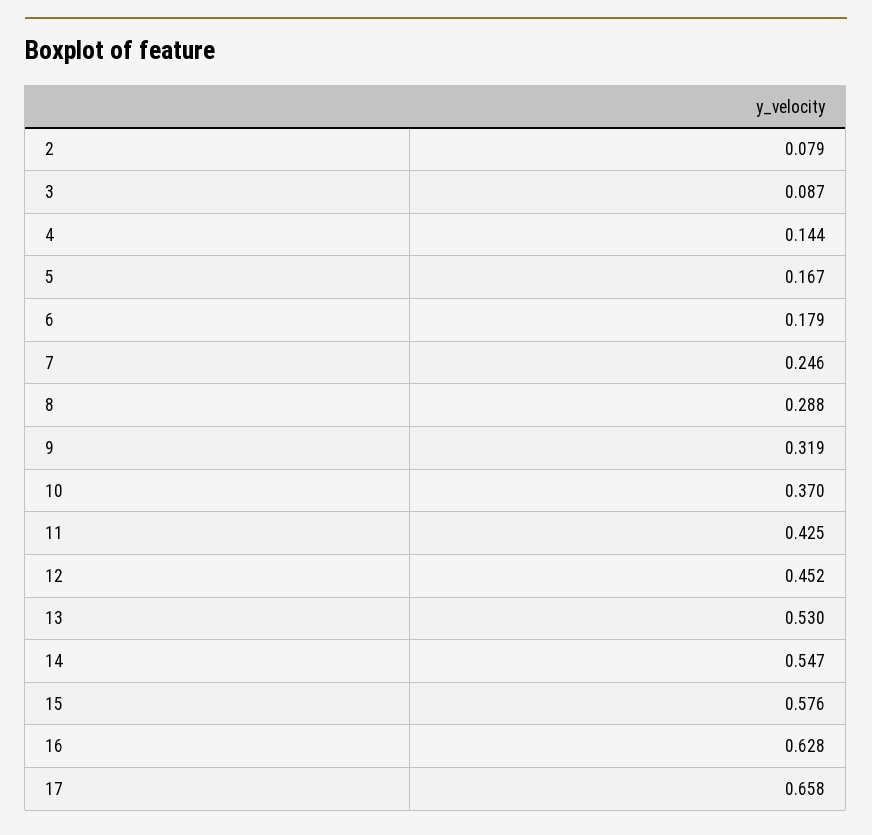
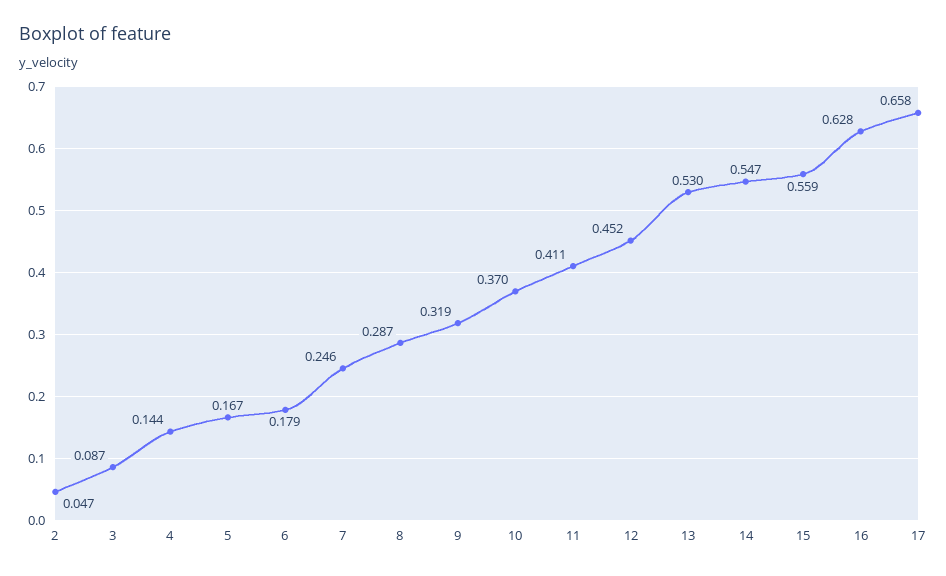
2: 0.079 -> 0.047
8: 0.288 -> 0.287
11: 0.425 -> 0.411
15: 0.576 -> 0.559

